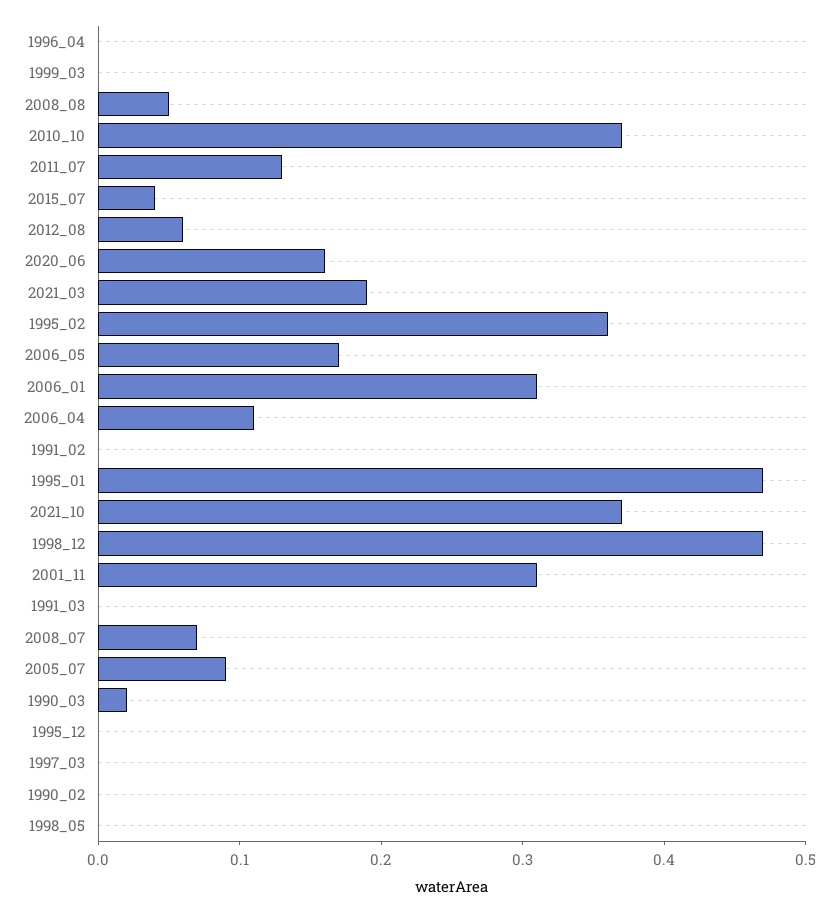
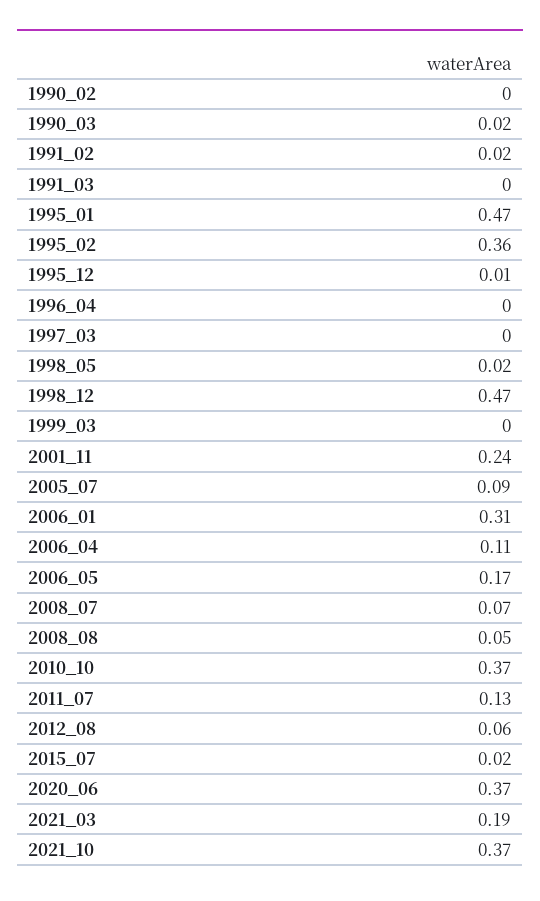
2015_07: 0.04 -> 0.02
2020_06: 0.16 -> 0.37
1991_02: 0 -> 0.02
2001_11: 0.31 -> 0.24
1995_12: 0 -> 0.01
1998_05: 0 -> 0.02

